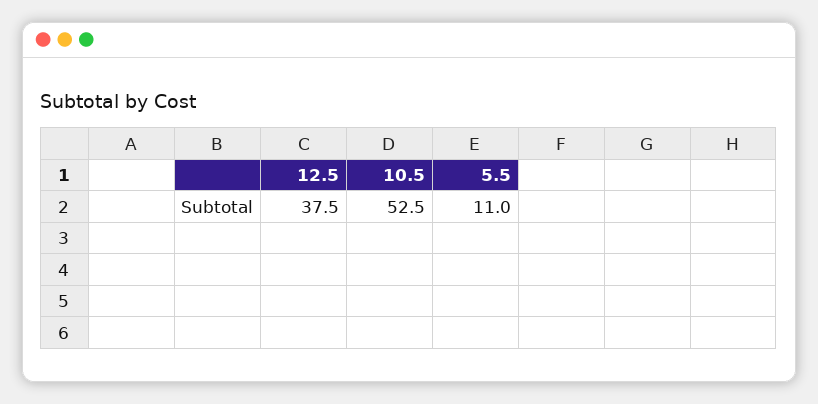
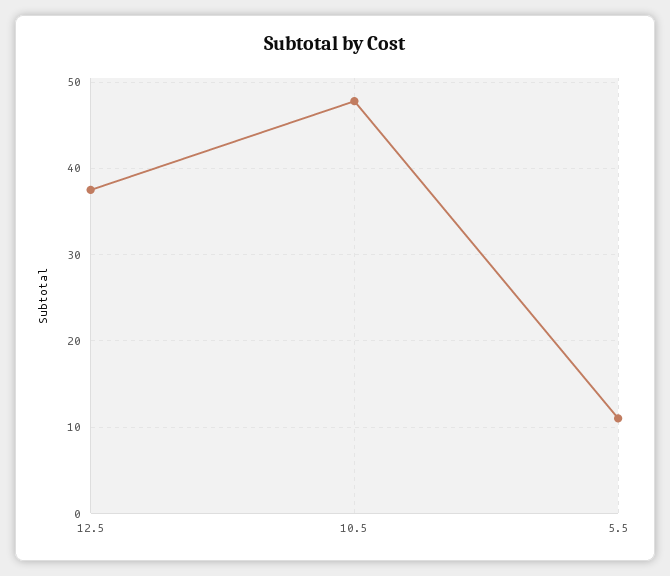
10.5: 52.5 -> 48

